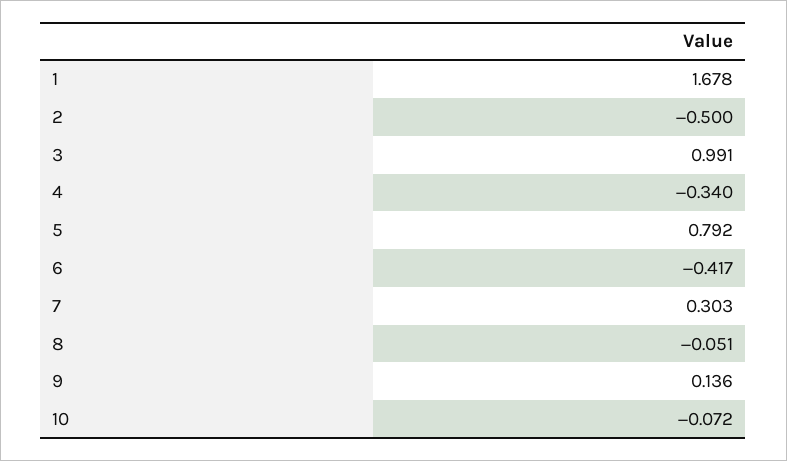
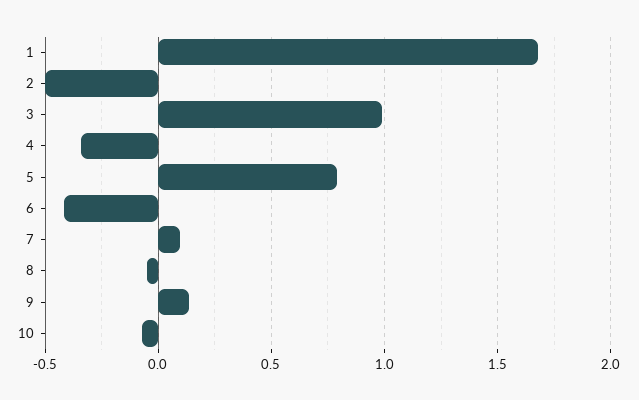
7: 0.303 -> 0.1

